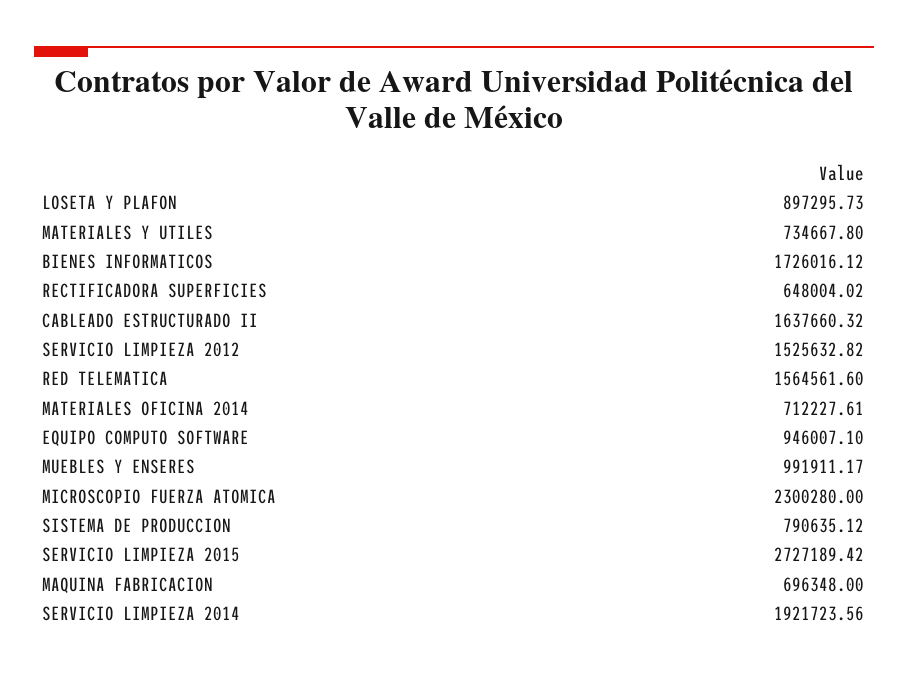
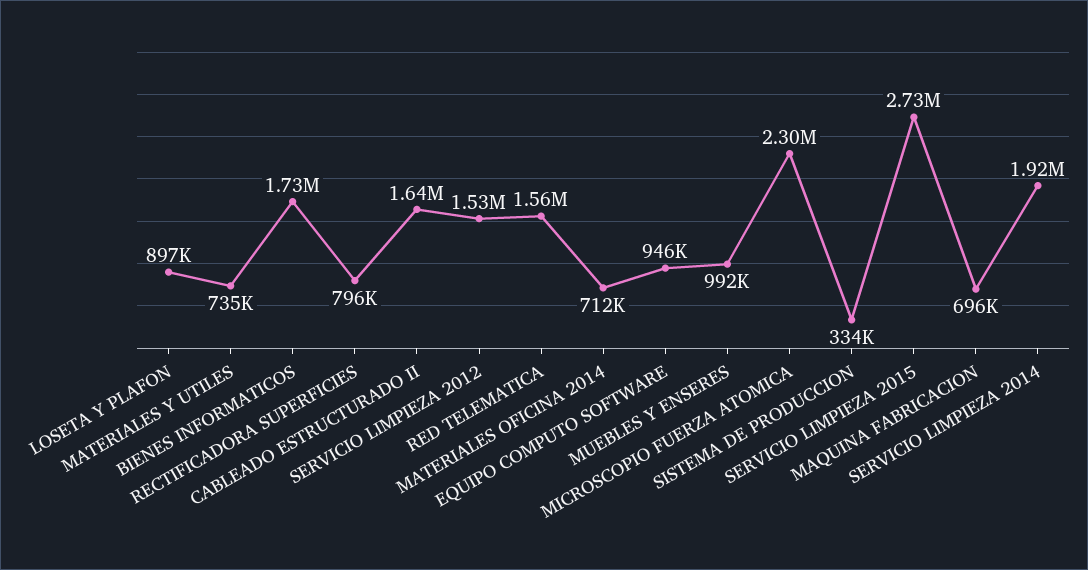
RECTIFICADORA SUPERFICIES: 648004.02 -> 796000
SISTEMA DE PRODUCCION: 790635.12 -> 334000

